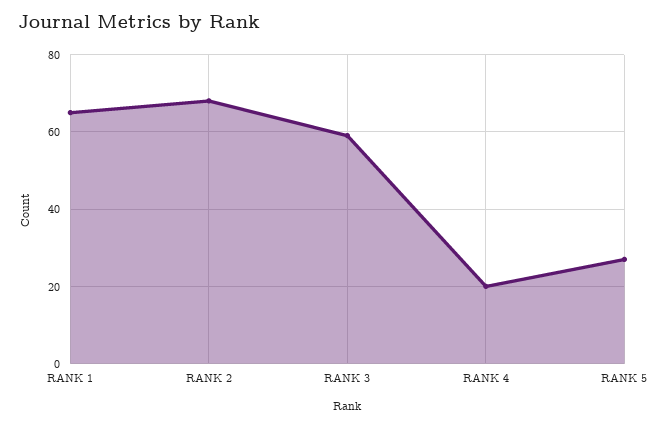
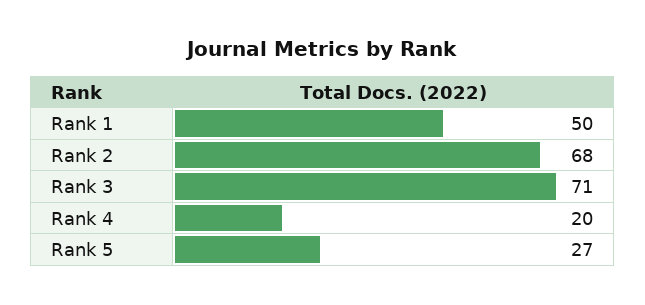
RANK 1: 65 -> 50
RANK 3: 60 -> 71

